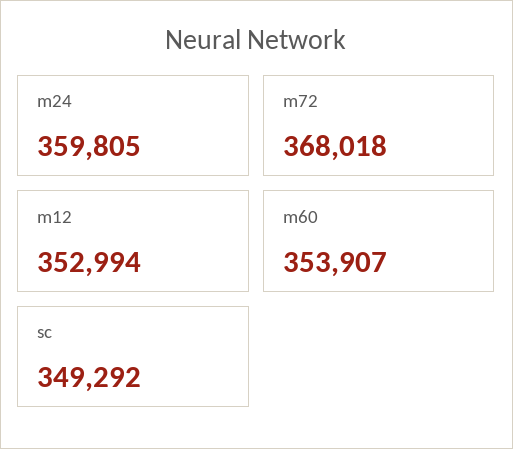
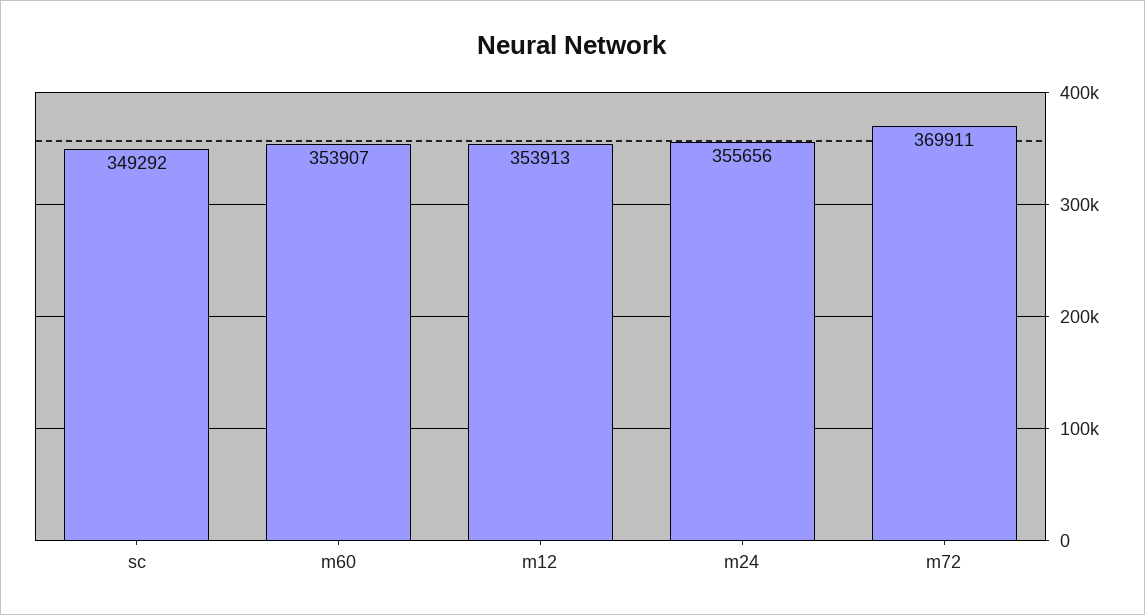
m24: 359805 -> 355656
m72: 368018 -> 369911
m12: 352994 -> 353913

